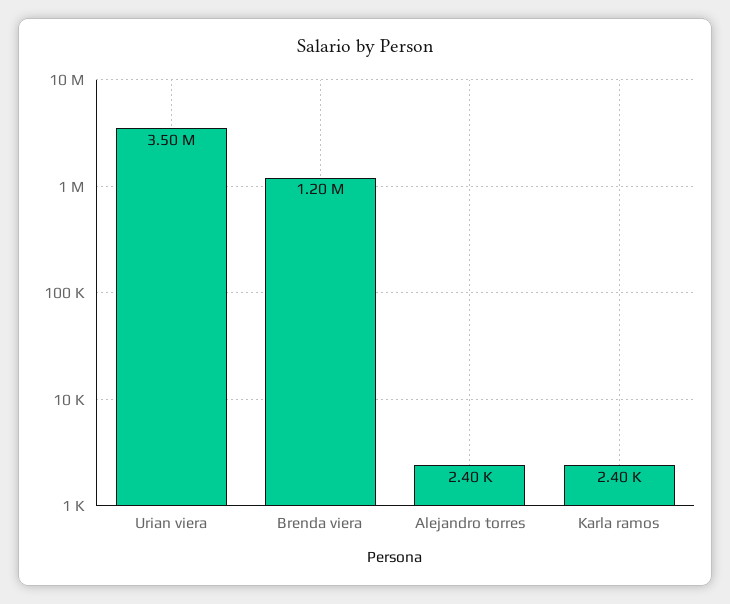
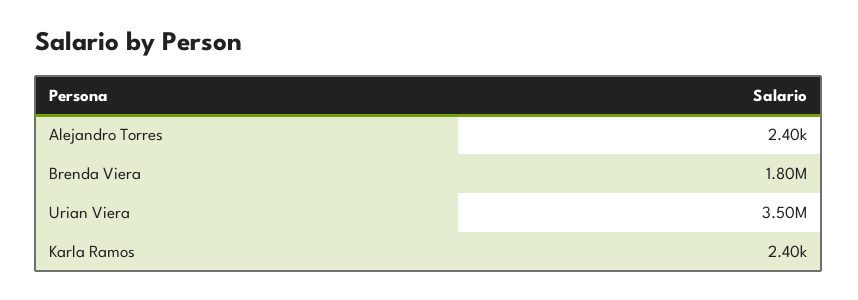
Brenda viera: 1200000 -> 1800000

